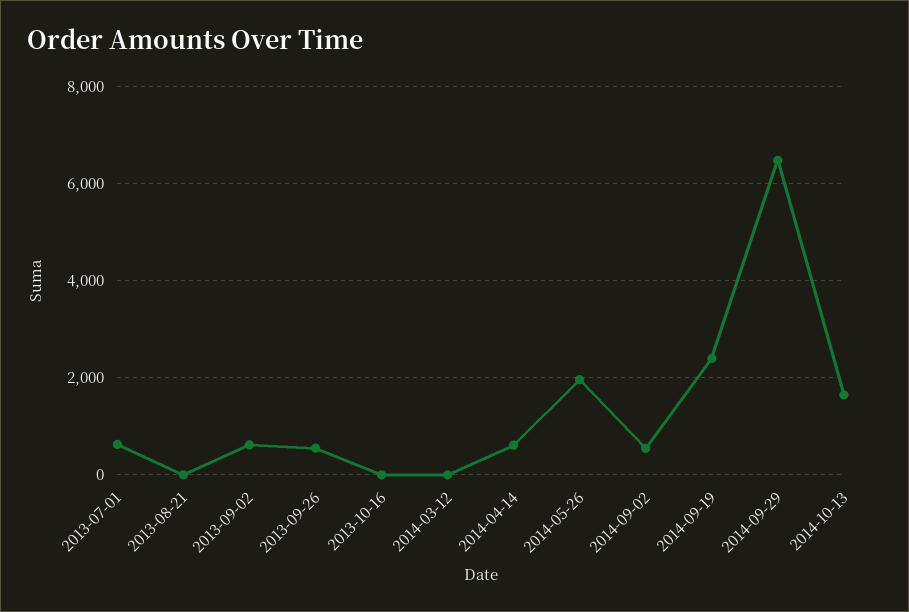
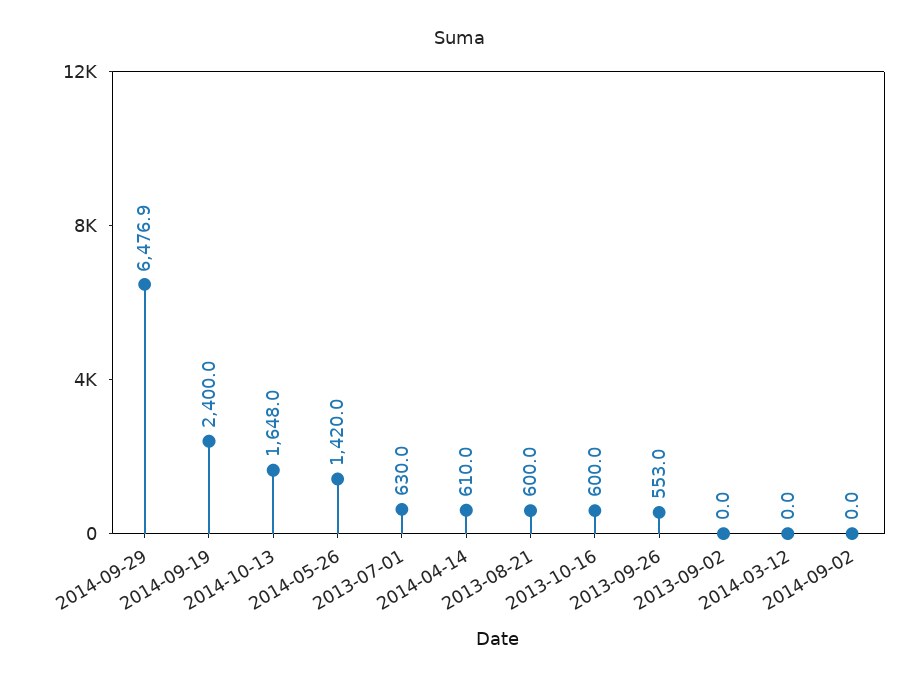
2013-08-21: 0 -> 600
2013-09-02: 600 -> 0
2013-10-16: 0 -> 600
2014-05-26: 2000 -> 1420
2014-09-02: 600 -> 0

